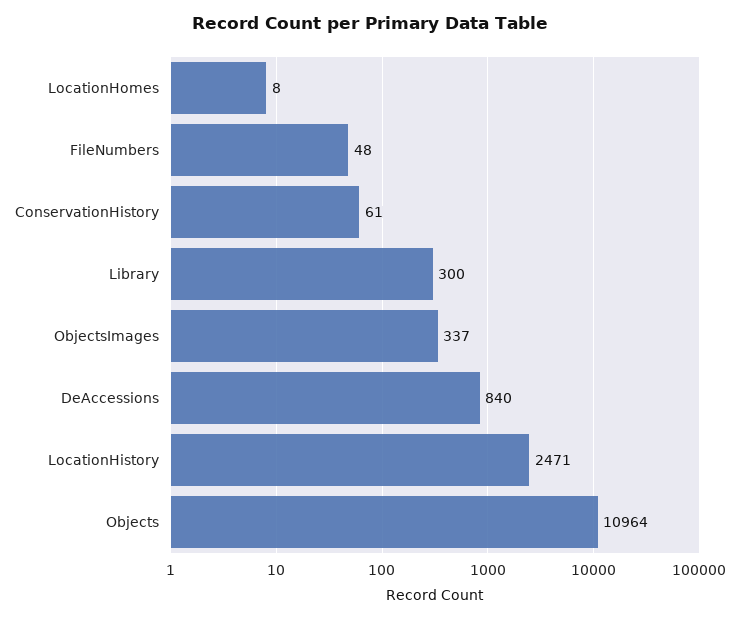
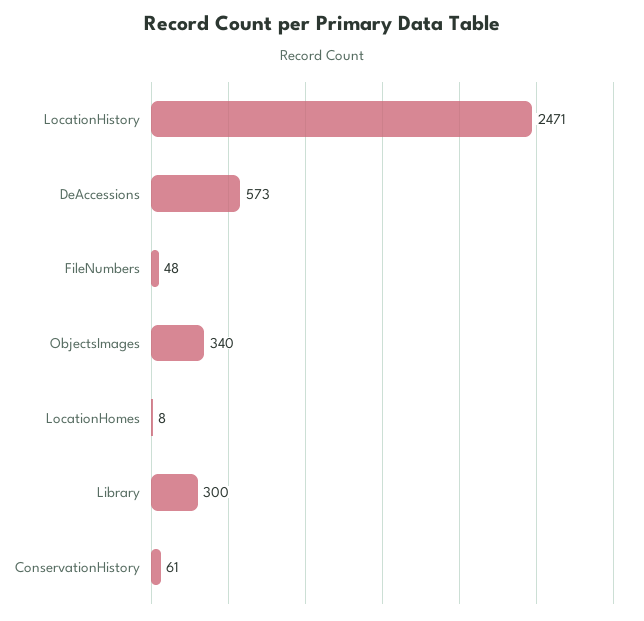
ObjectsImages: 337 -> 340
DeAccessions: 840 -> 573
Objects: 10964 -> none

